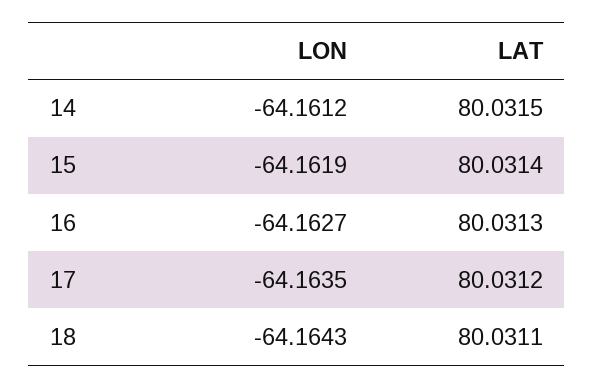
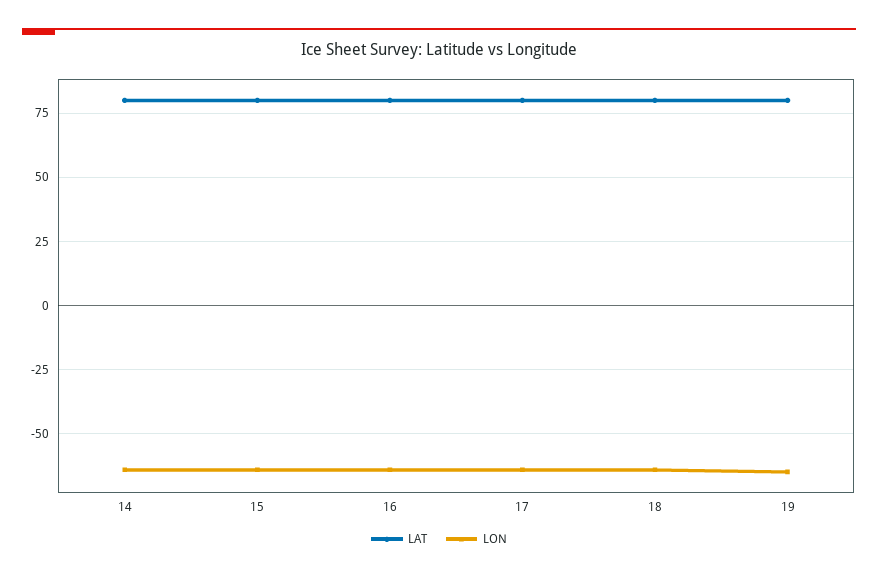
LAT, 19: none -> 80
LON, 19: none -> -65

